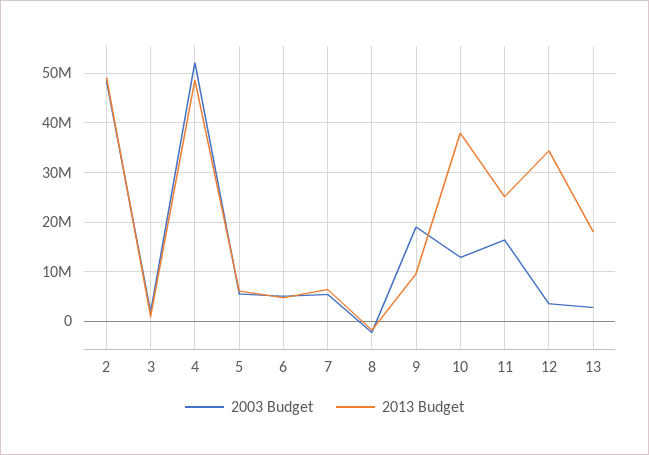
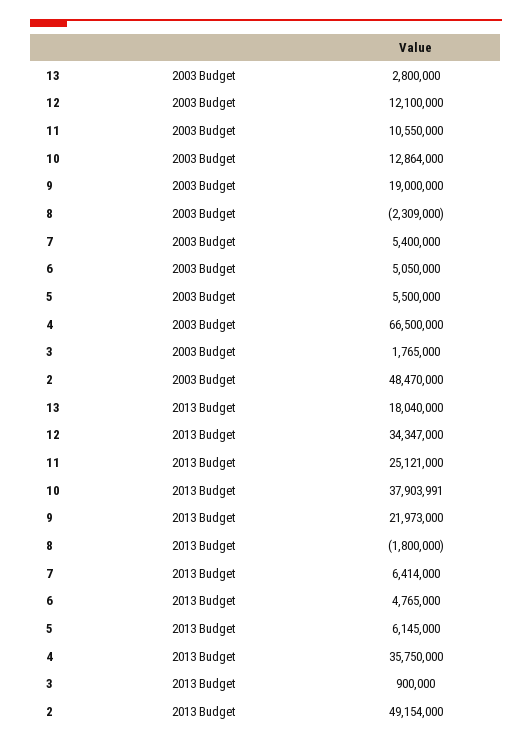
2003 Budget, 4: 52000000 -> 66500000
2013 Budget, 4: 48000000 -> 35750000
2013 Budget, 9: 10000000 -> 21973000
2003 Budget, 11: 16000000 -> 10550000
2003 Budget, 12: 4000000 -> 12100000

